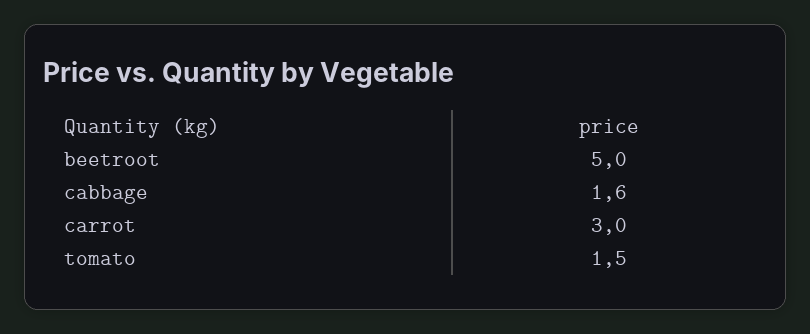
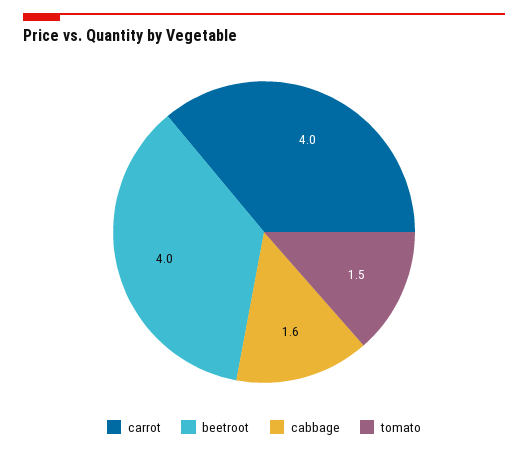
beetroot: 5 -> 4
carrot: 3 -> 4

